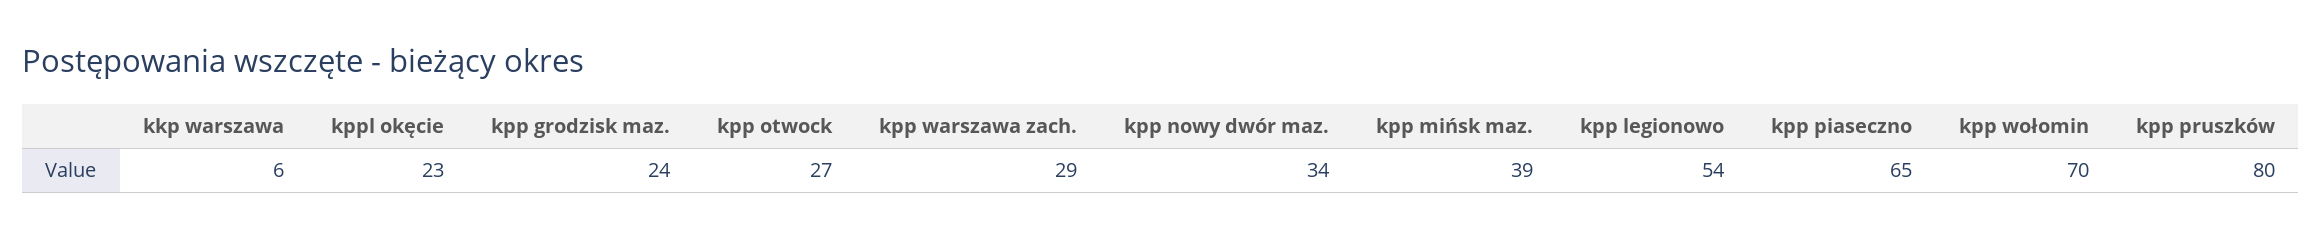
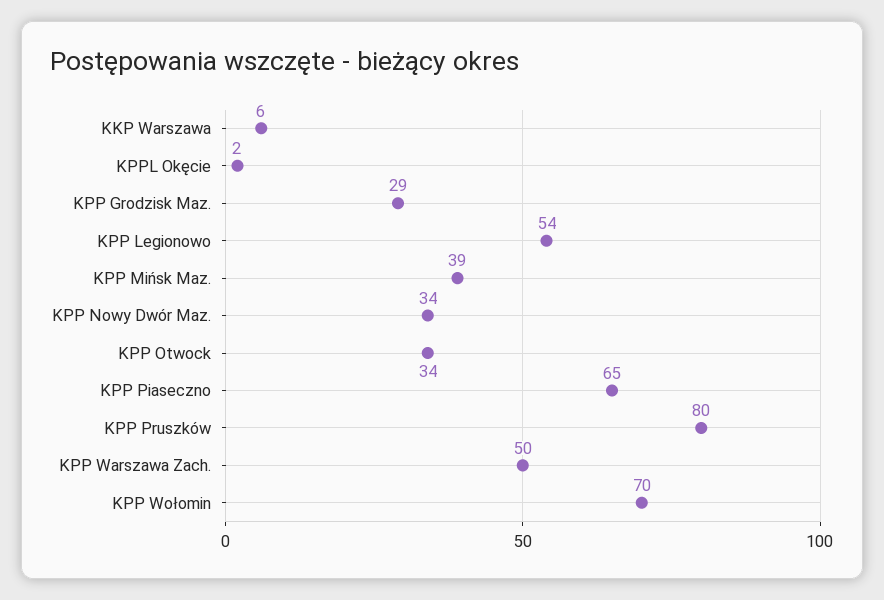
kppl okęcie: 23 -> 2
kpp grodzisk maz.: 24 -> 29
kpp otwock: 27 -> 34
kpp warszawa zach.: 29 -> 50

